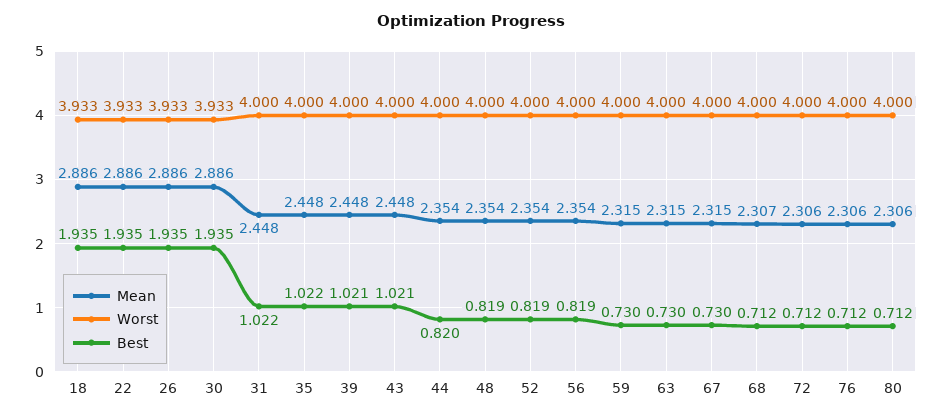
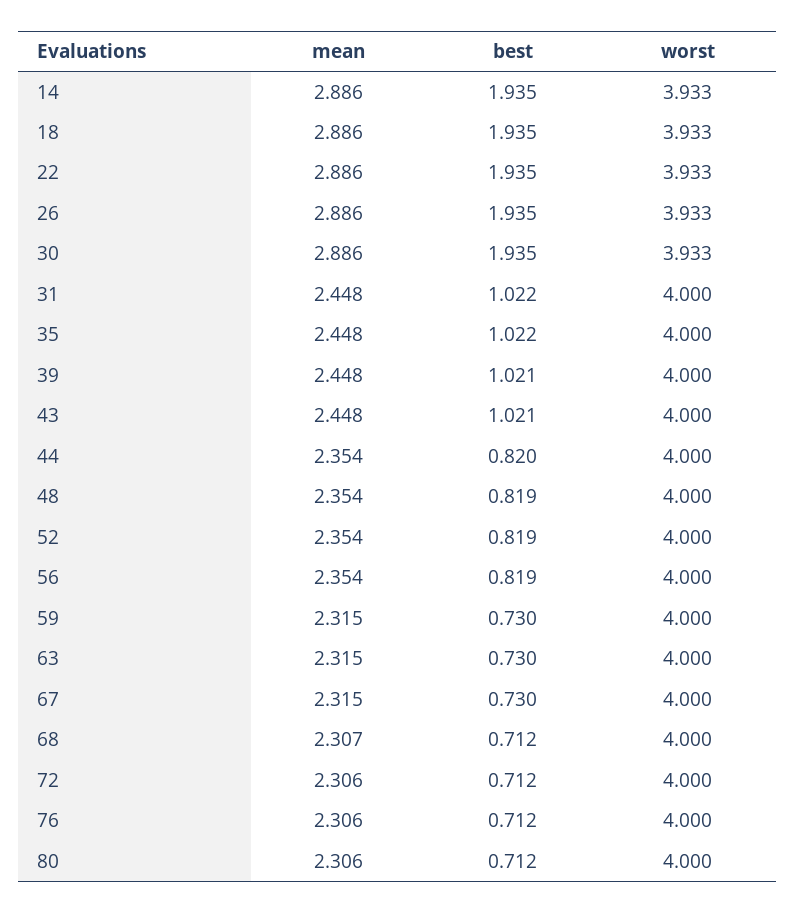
Mean, 14: none -> 2.886
Best, 14: none -> 1.935
Worst, 14: none -> 3.933

